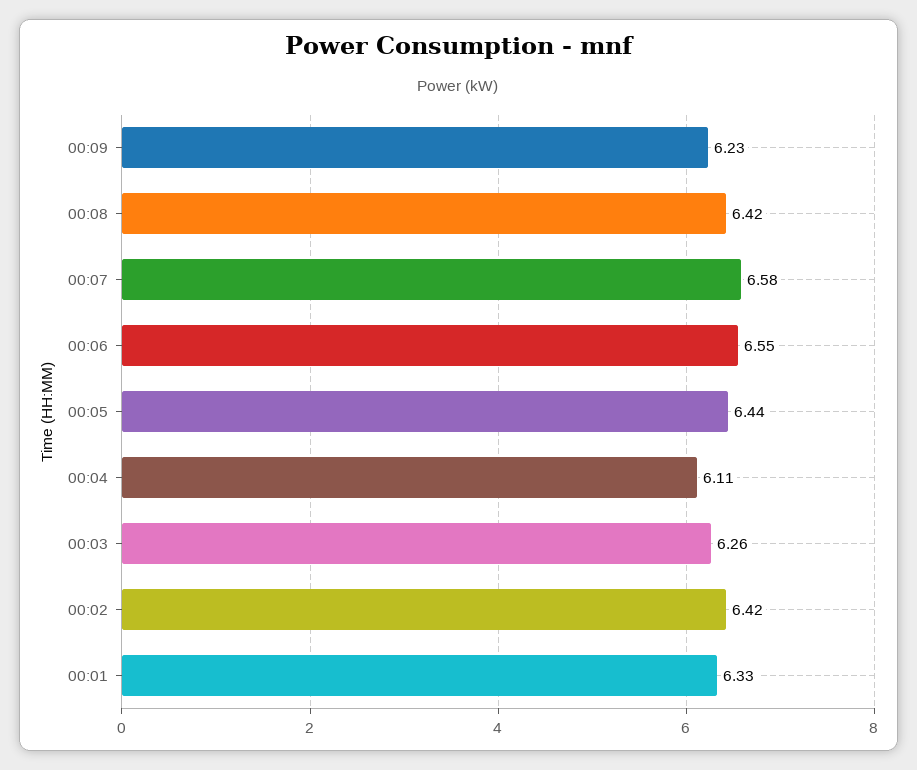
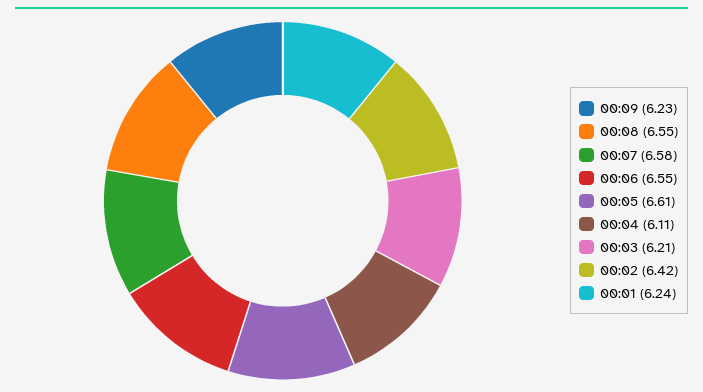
00:08: 6.42 -> 6.55
00:05: 6.44 -> 6.61
00:03: 6.26 -> 6.21
00:01: 6.33 -> 6.24

